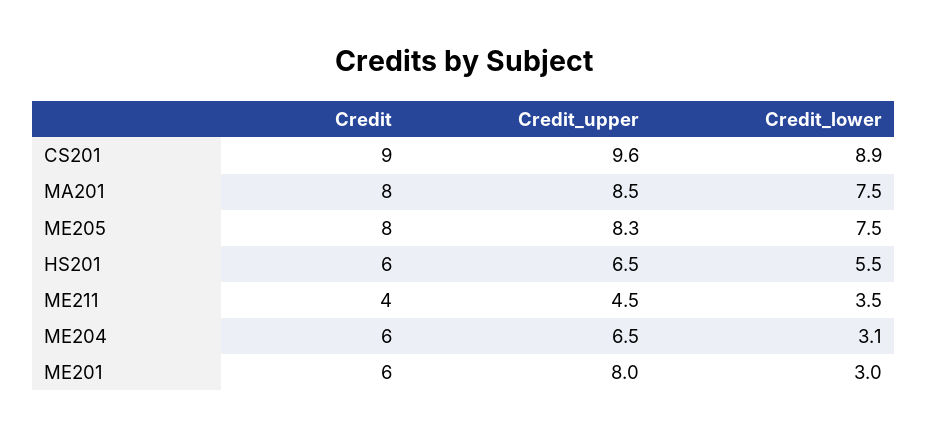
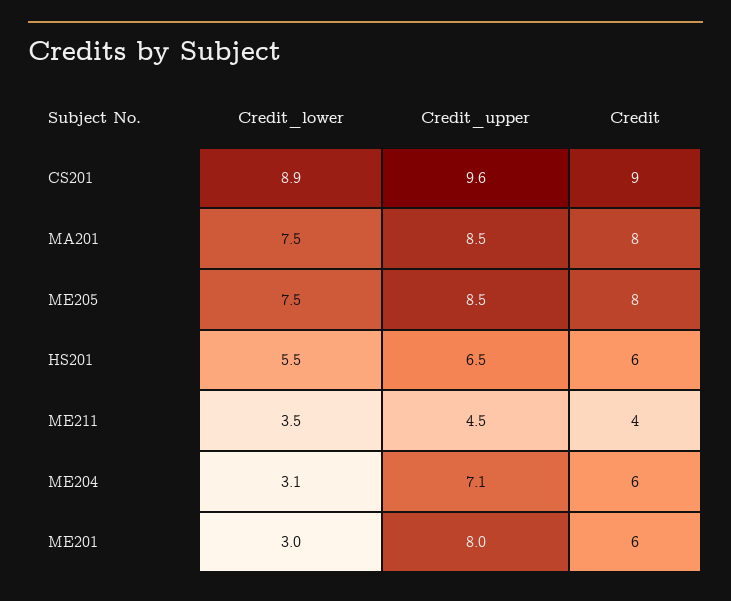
Credit_upper, ME205: 8.3 -> 8.5
Credit_upper, ME204: 6.5 -> 7.1

